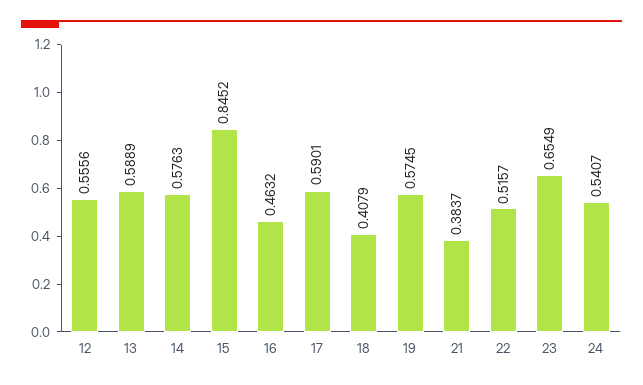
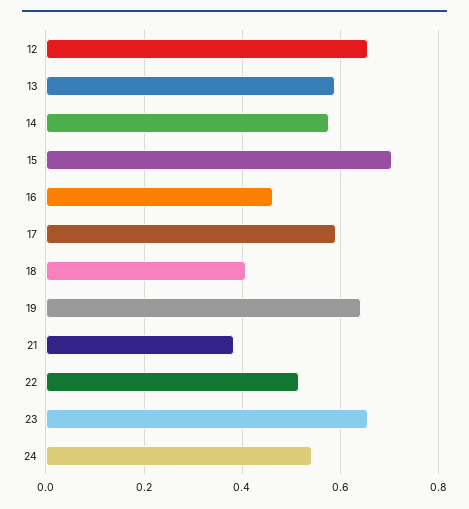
12: 0.5556 -> 0.66
15: 0.8452 -> 0.7
19: 0.5745 -> 0.64

